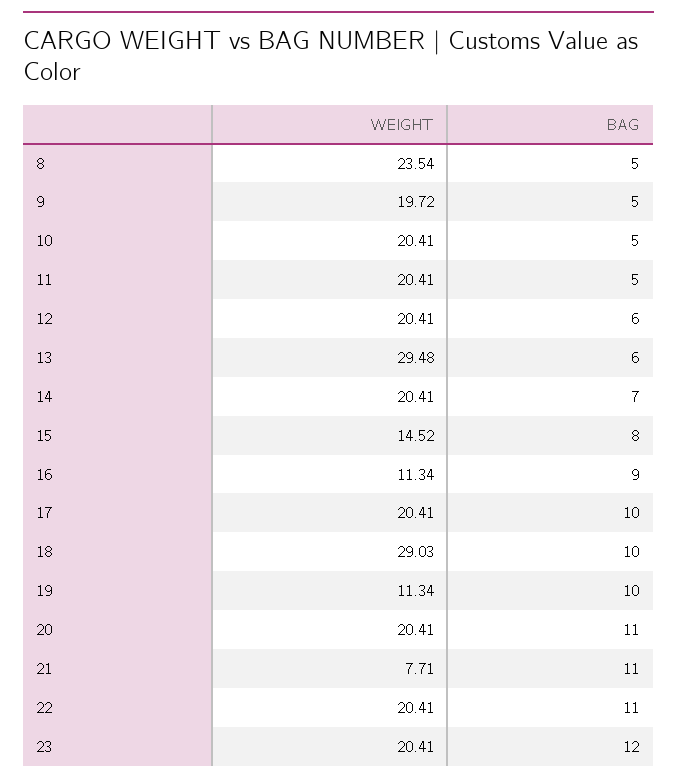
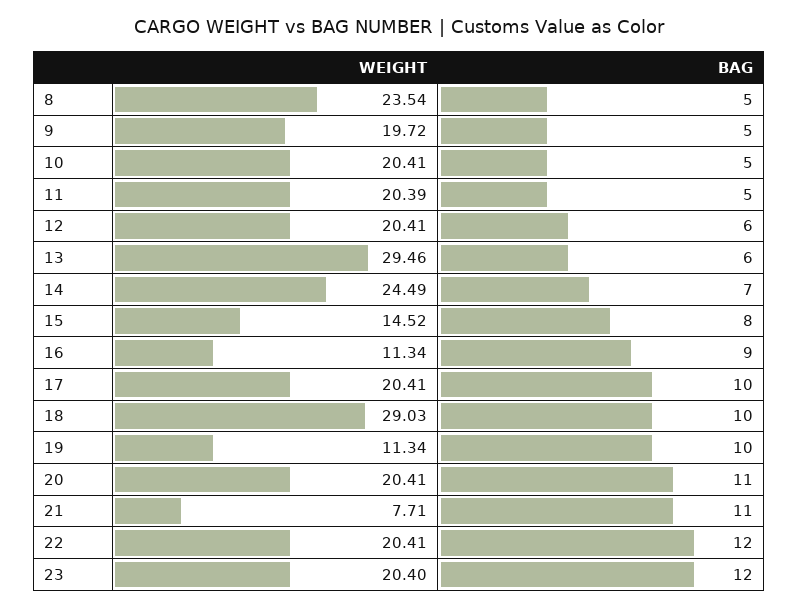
WEIGHT, 11: 20.41 -> 20.39
WEIGHT, 13: 29.48 -> 29.46
WEIGHT, 14: 20.41 -> 24.49
BAG, 22: 11 -> 12
WEIGHT, 23: 20.41 -> 20.4

